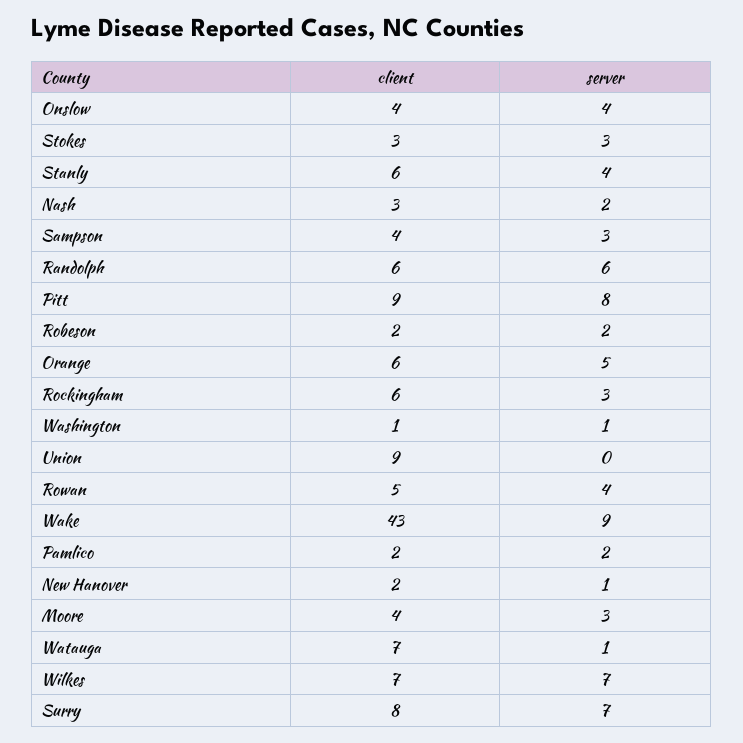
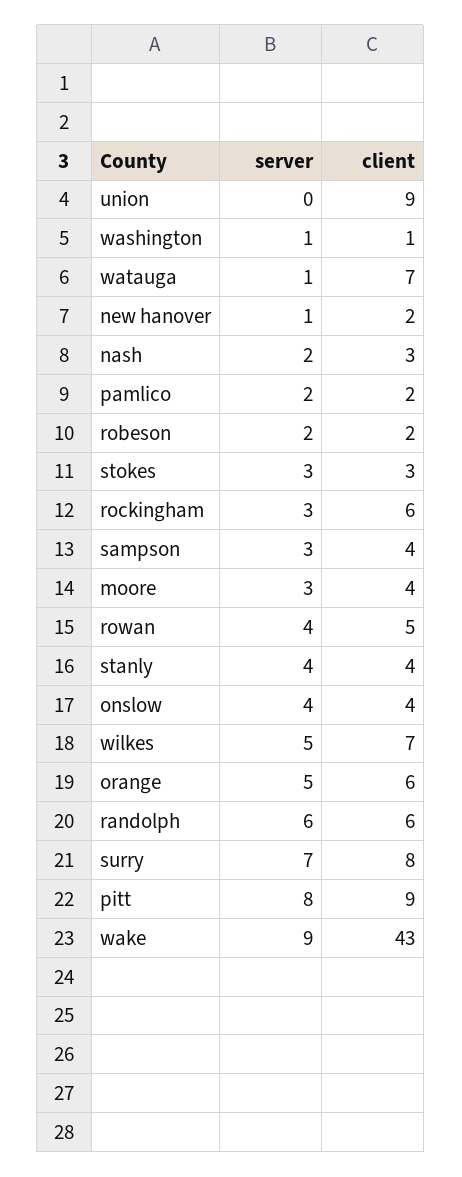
client, Stanly: 6 -> 4
server, Wilkes: 7 -> 5

